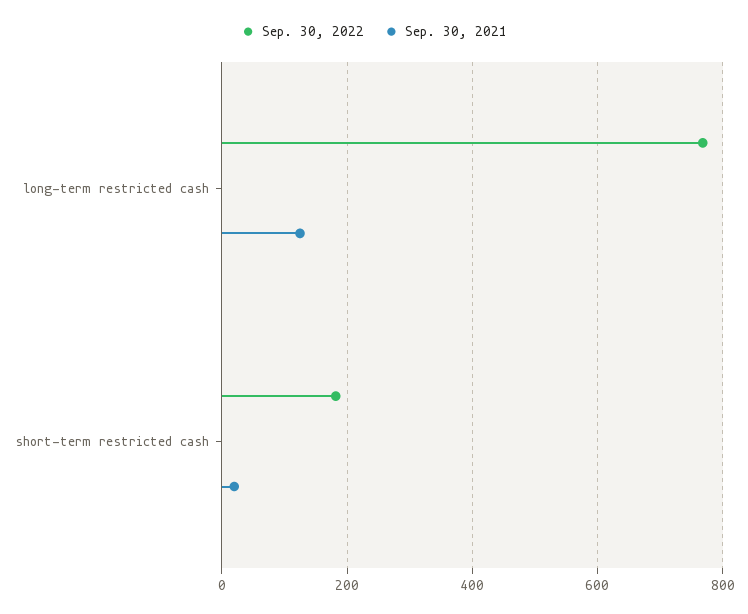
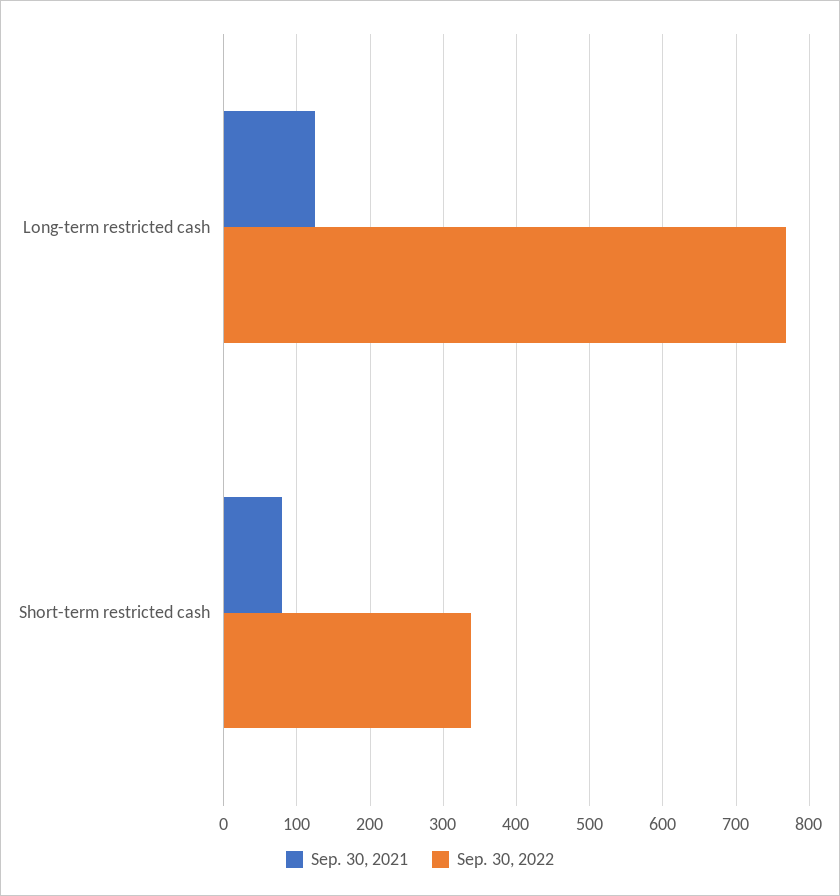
Sep. 30, 2022, short-term restricted cash: 180 -> 340
Sep. 30, 2021, short-term restricted cash: 20 -> 80

